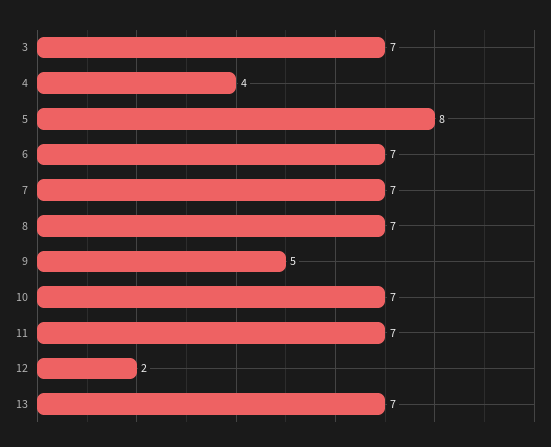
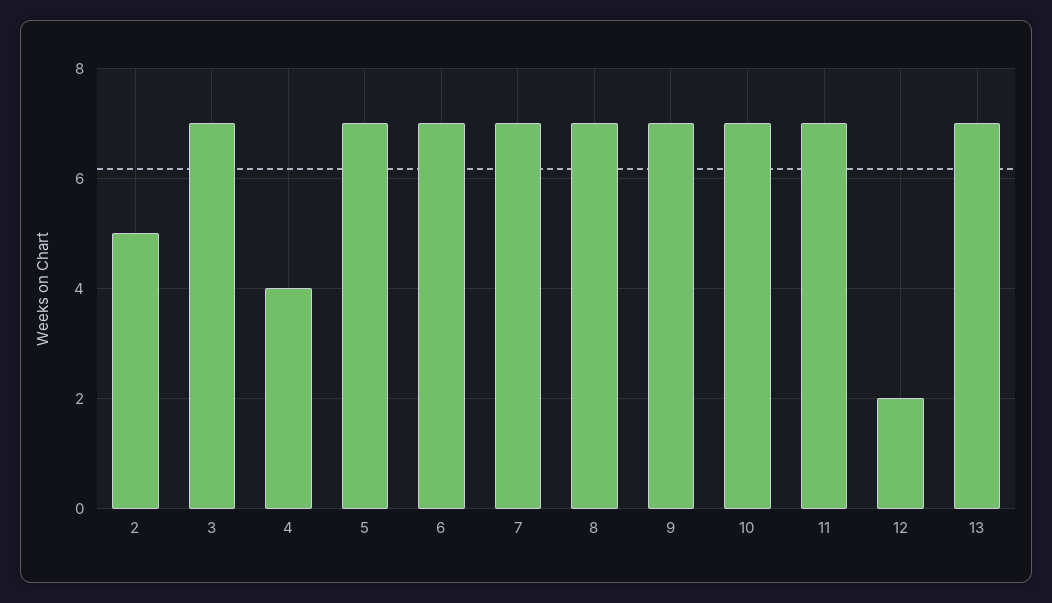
5: 8 -> 7
9: 5 -> 7
2: none -> 5

